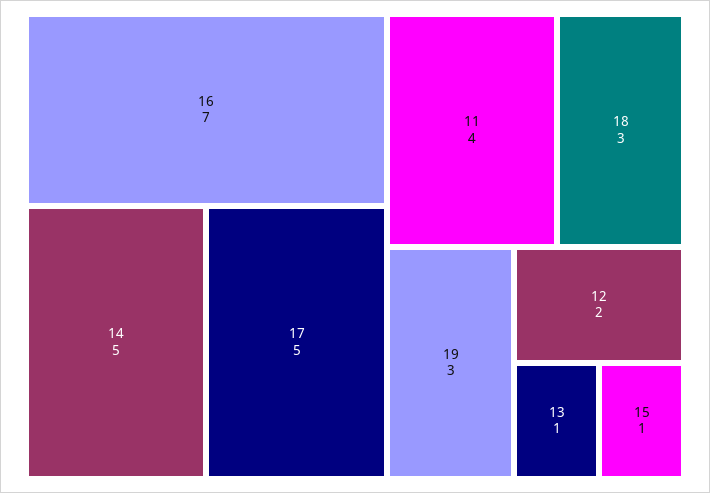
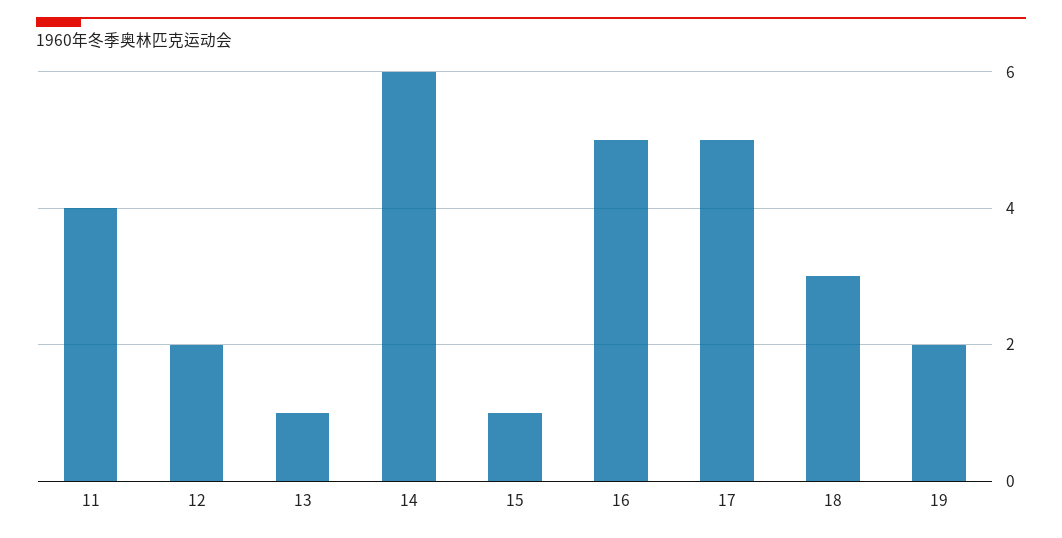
16: 7 -> 5
14: 5 -> 6
19: 3 -> 2

